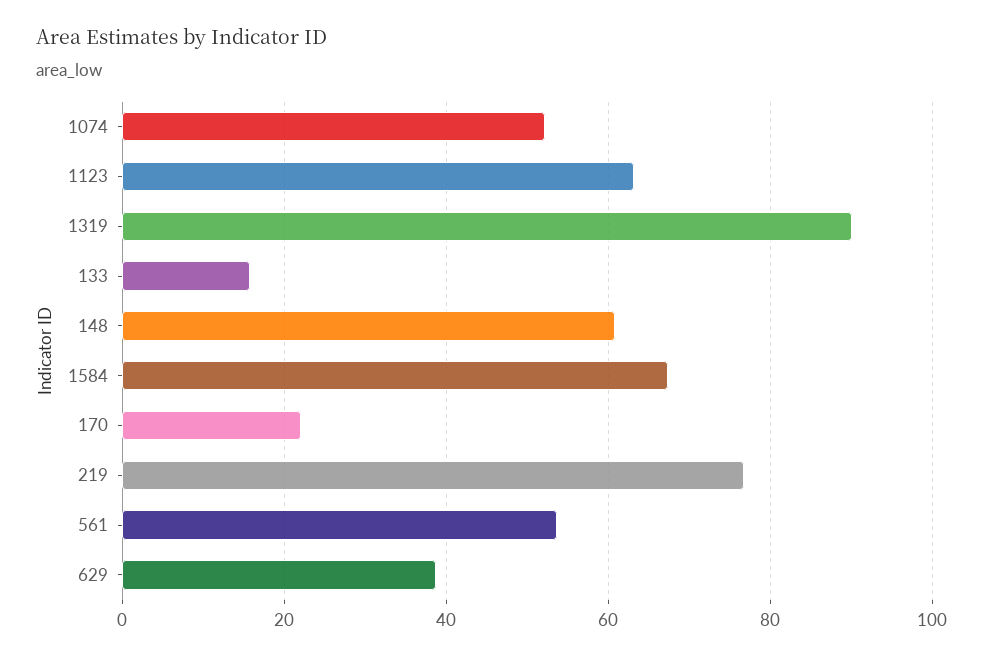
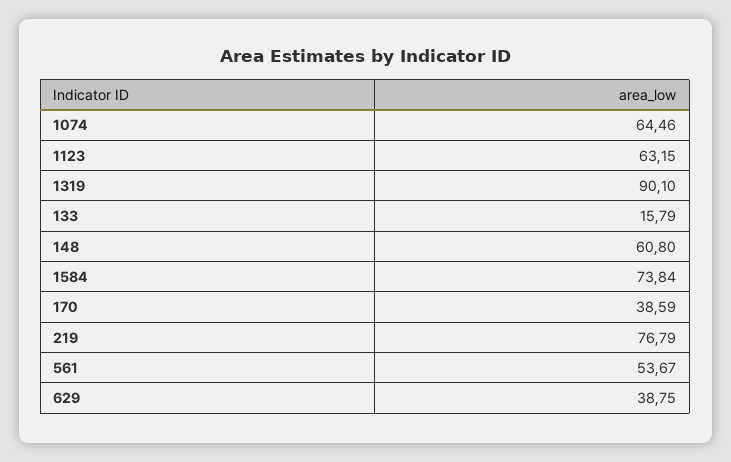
1074: 52 -> 64.46
1584: 68 -> 73.84
170: 22 -> 38.59

